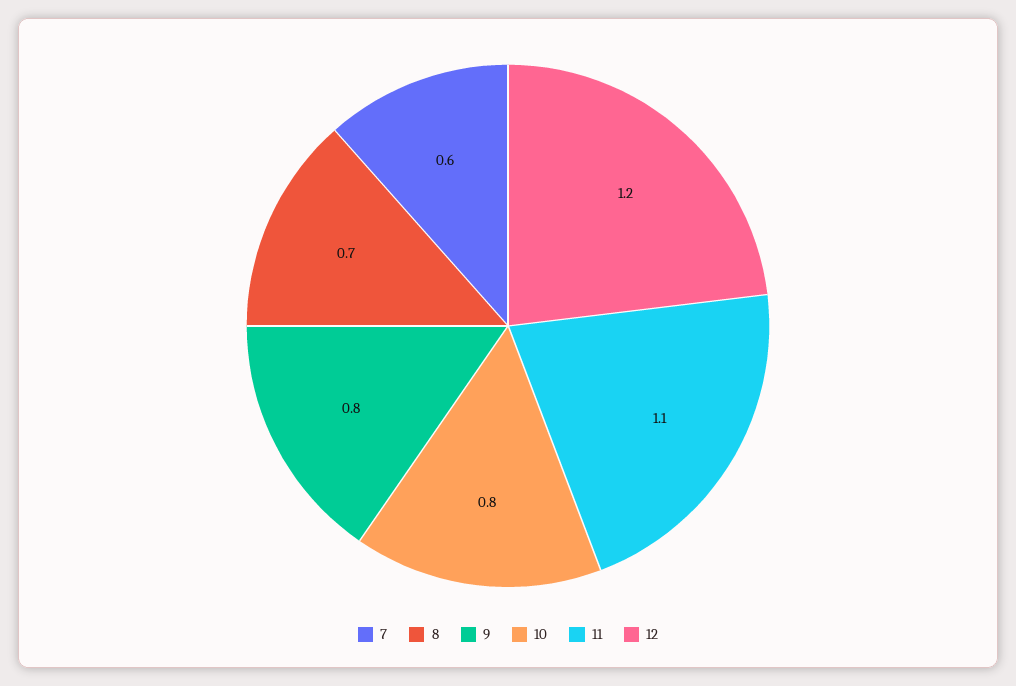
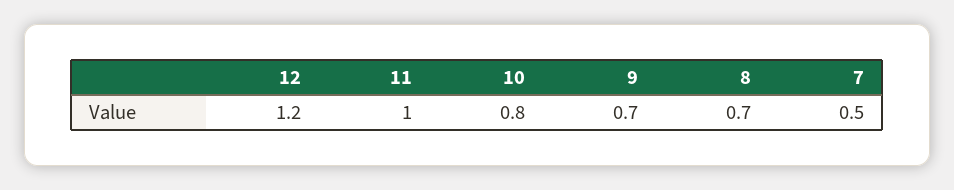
7: 0.6 -> 0.5
9: 0.8 -> 0.7
11: 1.1 -> 1

